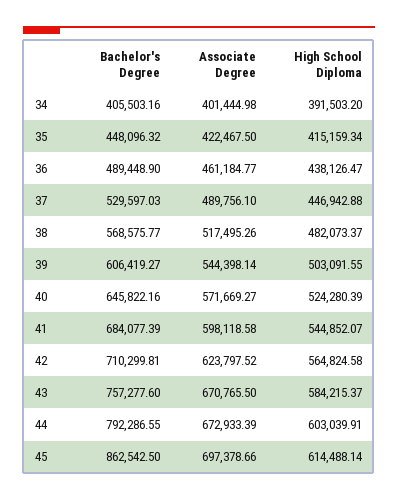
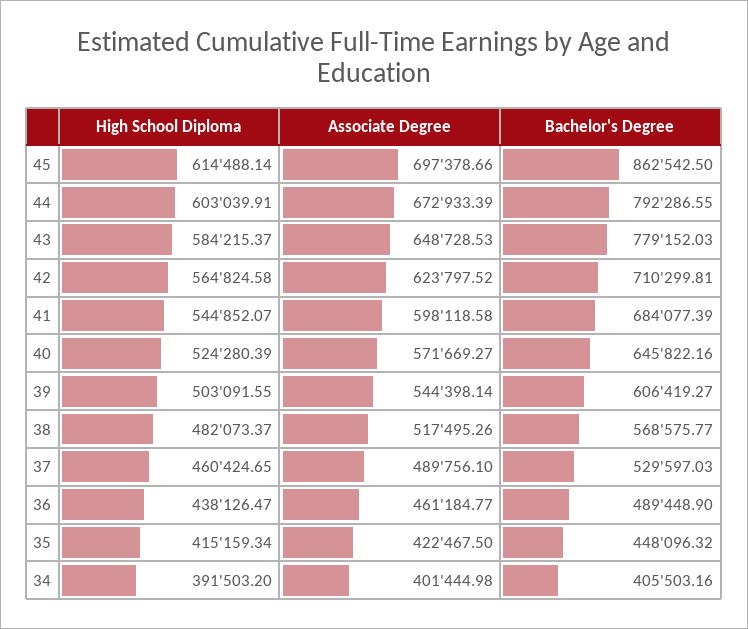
High School Diploma, 37: 446942.88 -> 460424.65
Bachelor's Degree, 43: 757277.6 -> 779152.03
Associate Degree, 43: 670765.5 -> 648728.53

